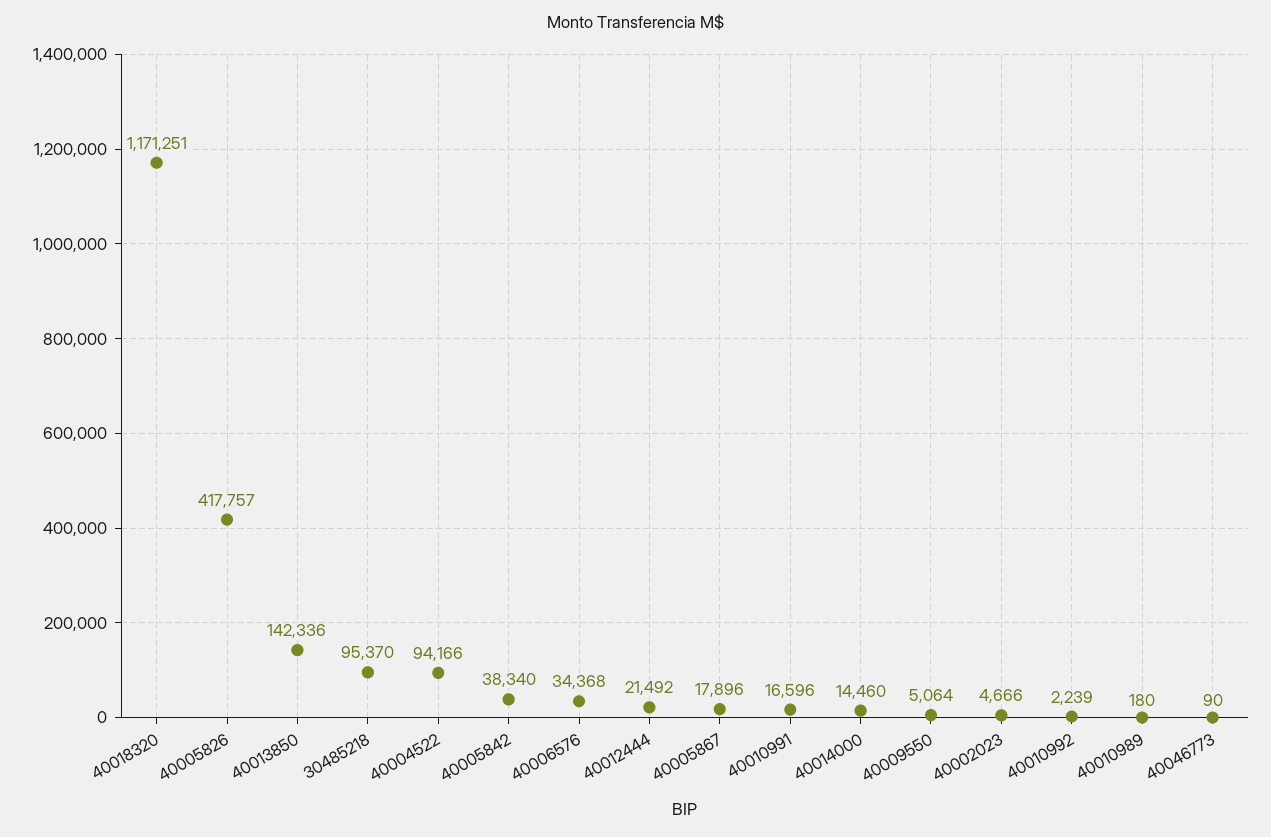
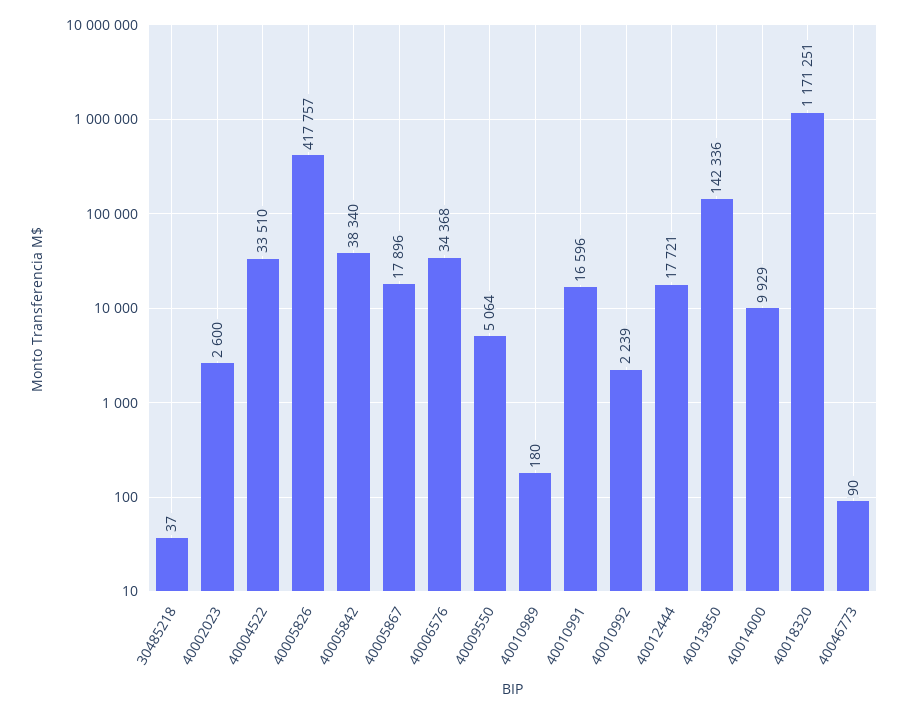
30485218: 95370 -> 37
40004522: 94166 -> 33510
40012444: 21492 -> 17721
40014000: 14460 -> 9929
40002023: 4666 -> 2600

